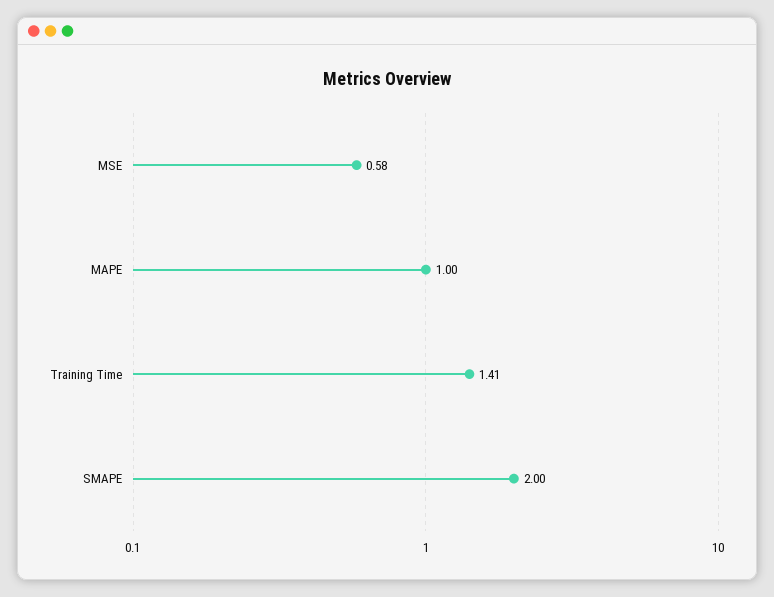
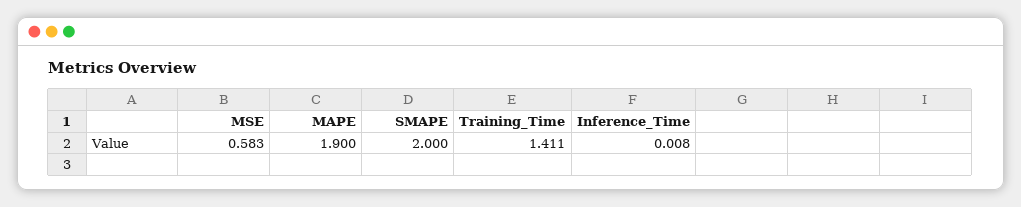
MAPE: 1 -> 1.9
Inference_Time: none -> 0.008

